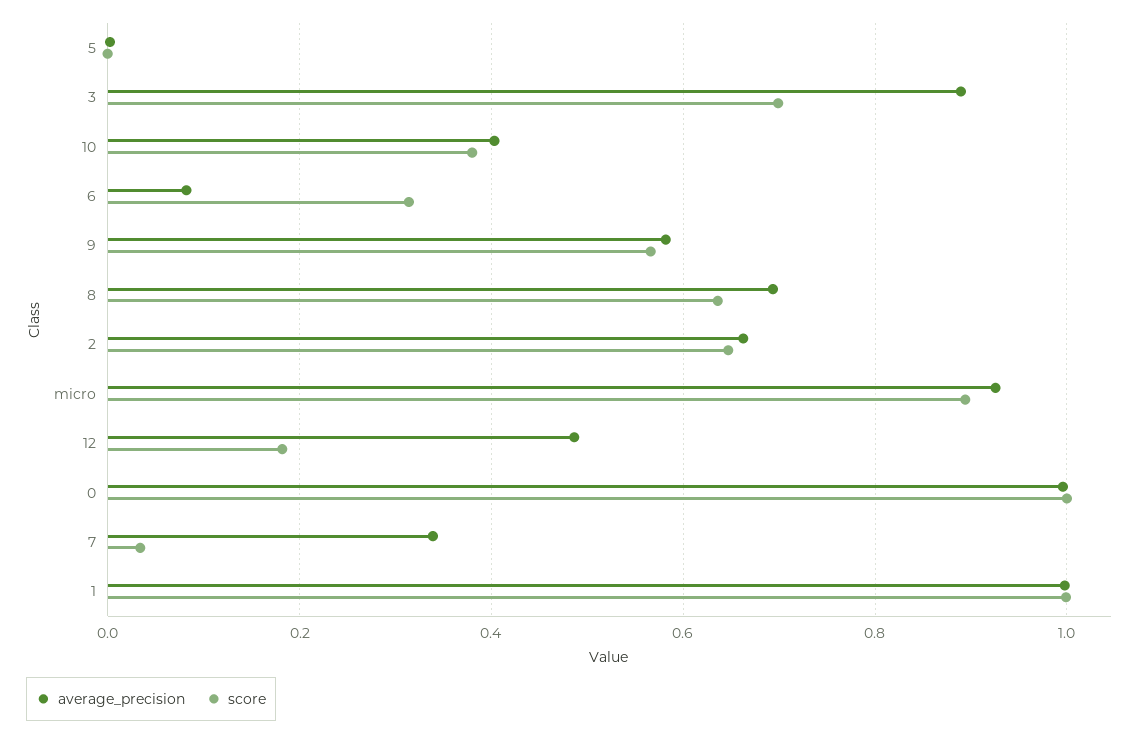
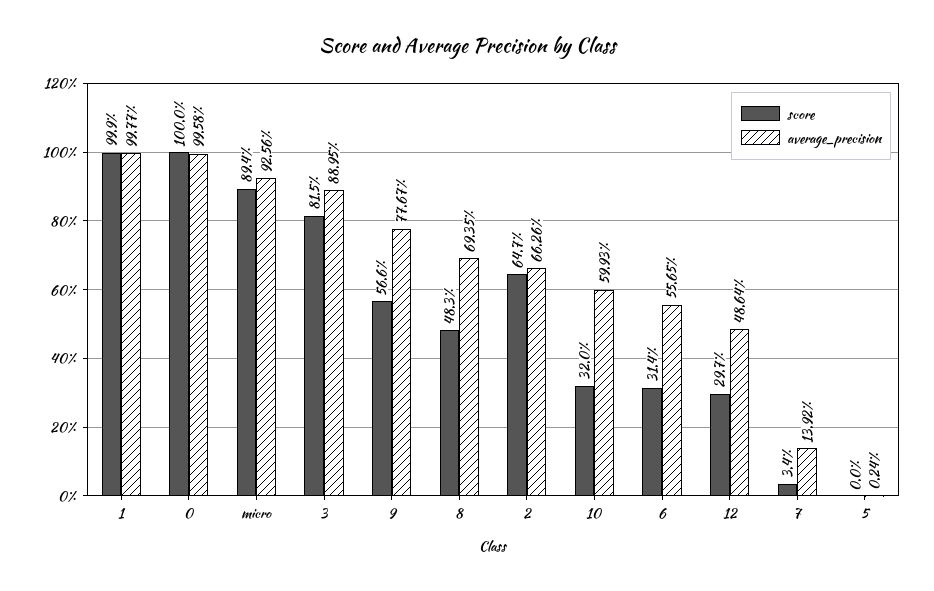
score, 3: 0.7 -> 0.815
average_precision, 10: 0.4 -> 0.5993
score, 10: 0.38 -> 0.32
average_precision, 6: 0.08 -> 0.5565
average_precision, 9: 0.58 -> 0.7767
score, 8: 0.64 -> 0.483
score, 12: 0.18 -> 0.297
average_precision, 7: 0.34 -> 0.1392

